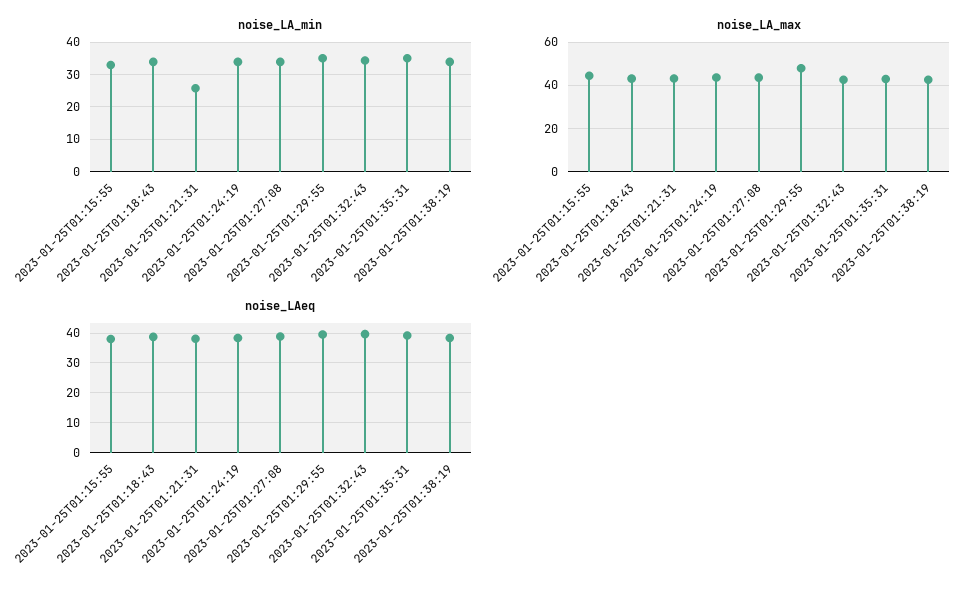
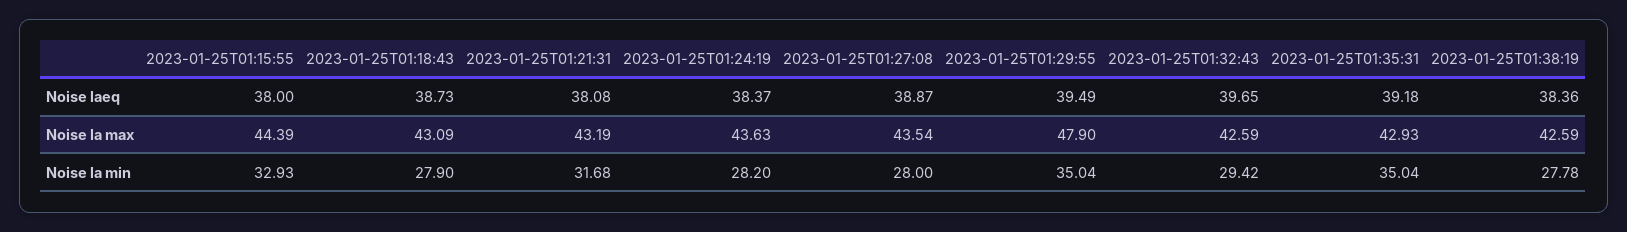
noise_LA_min, 2023-01-25T01:18:43: 34 -> 27.9
noise_LA_min, 2023-01-25T01:21:31: 26 -> 31.68
noise_LA_min, 2023-01-25T01:24:19: 34 -> 28.2
noise_LA_min, 2023-01-25T01:27:08: 34 -> 28
noise_LA_min, 2023-01-25T01:32:43: 34 -> 29.42
noise_LA_min, 2023-01-25T01:38:19: 34 -> 27.78

